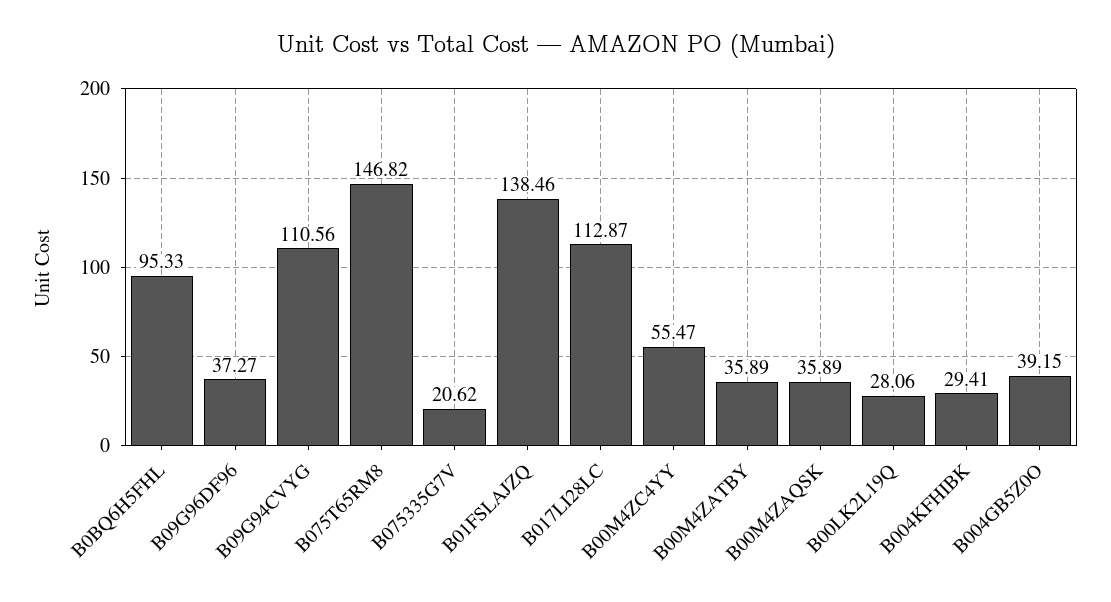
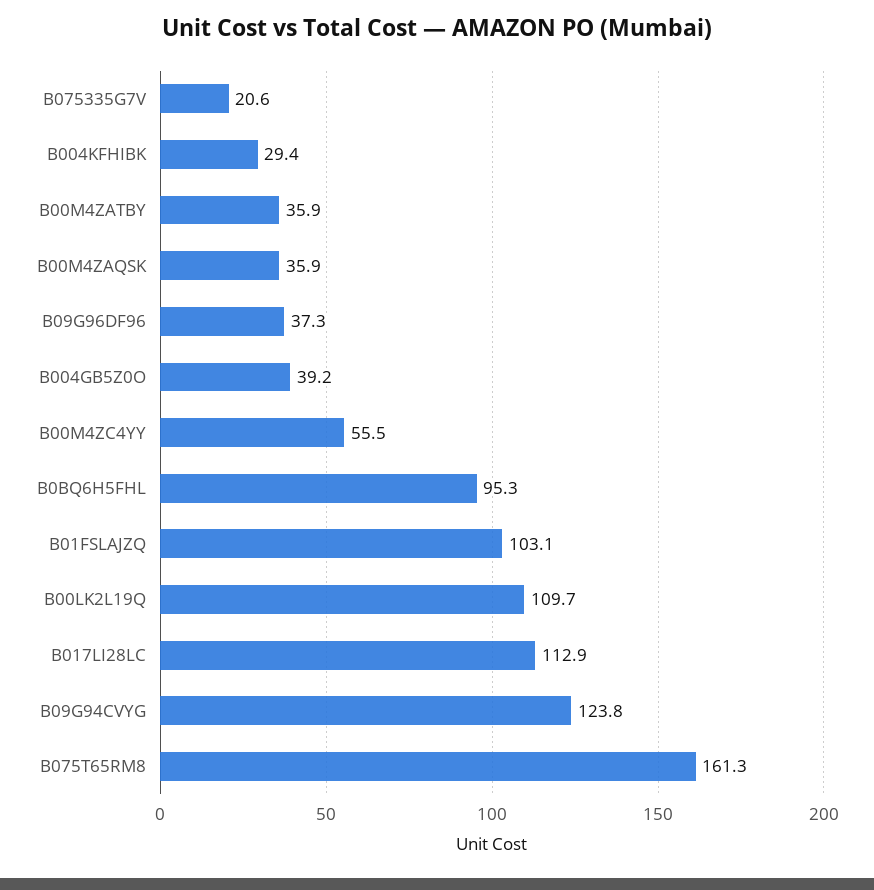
B09G94CVYG: 110.56 -> 123.8
B075T65RM8: 146.82 -> 161.3
B01FSLAJZQ: 138.46 -> 103.1
B00LK2L19Q: 28.06 -> 109.7

